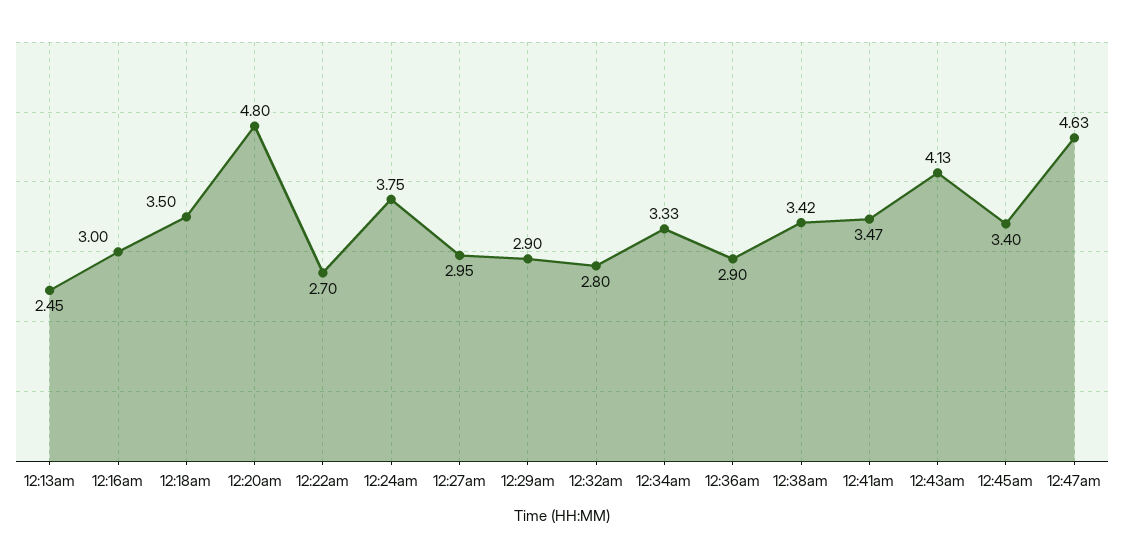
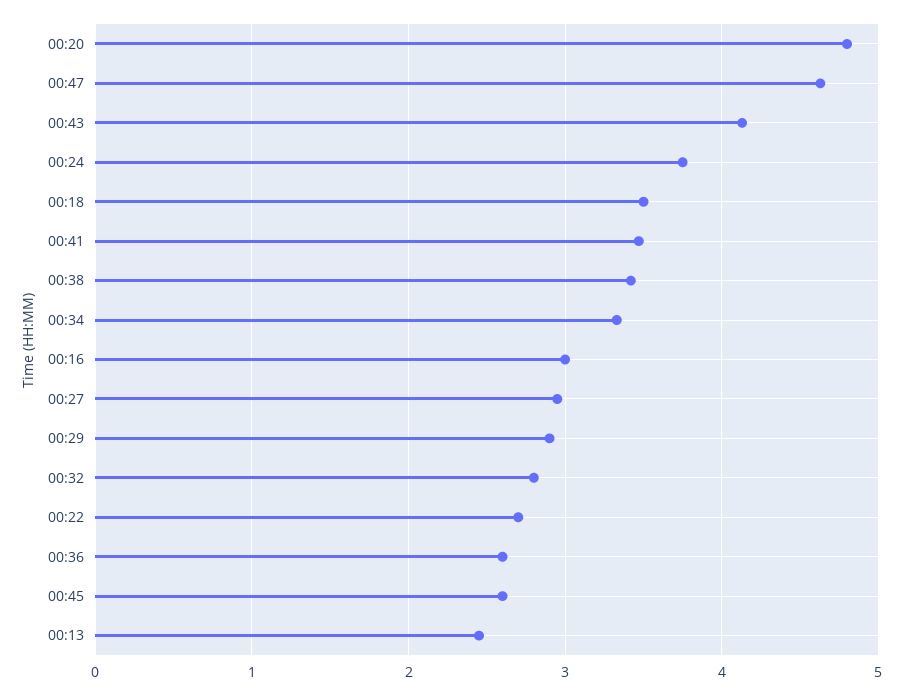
12:36am: 2.9 -> 2.6
12:45am: 3.4 -> 2.6

